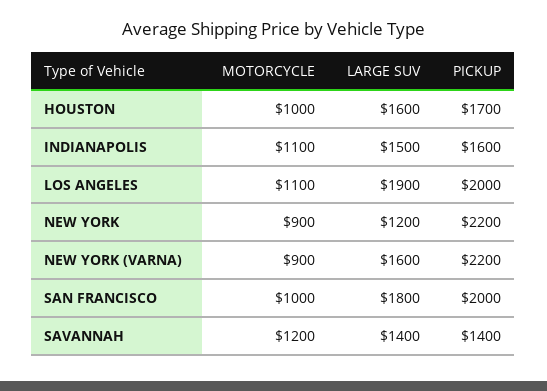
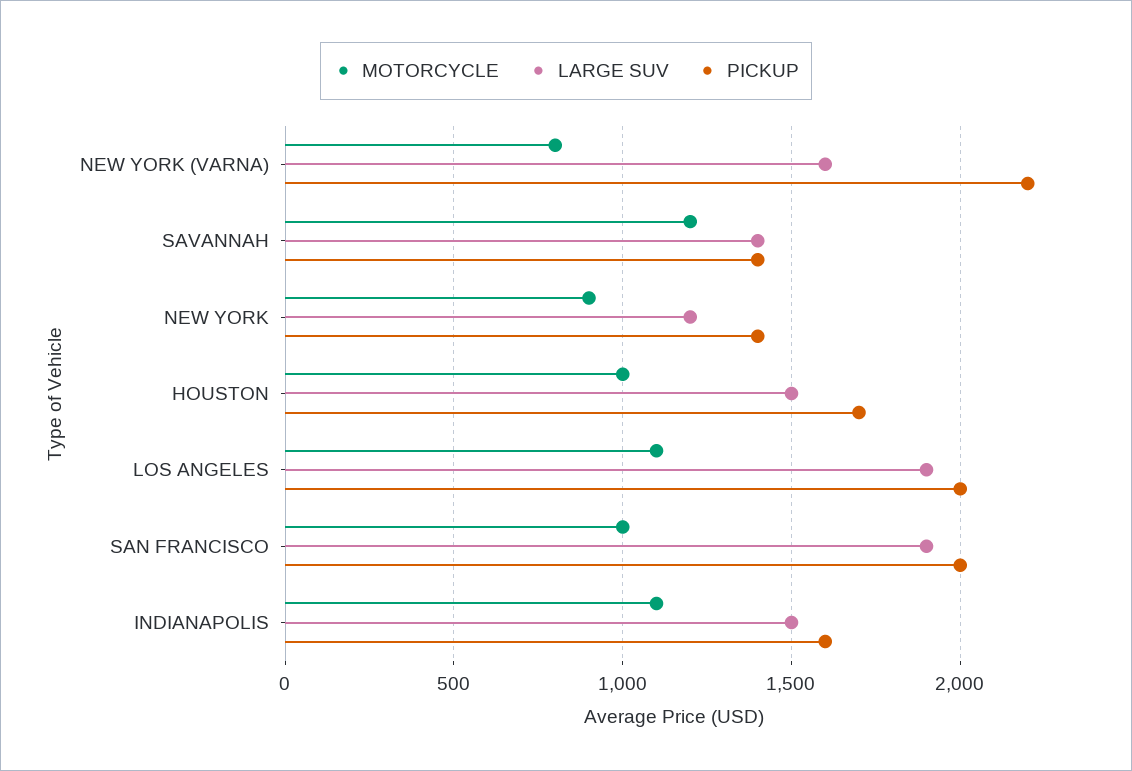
LARGE SUV, HOUSTON: 1600 -> 1500
PICKUP, NEW YORK: 2200 -> 1400
MOTORCYCLE, NEW YORK (VARNA): 900 -> 800
LARGE SUV, SAN FRANCISCO: 1800 -> 1900

